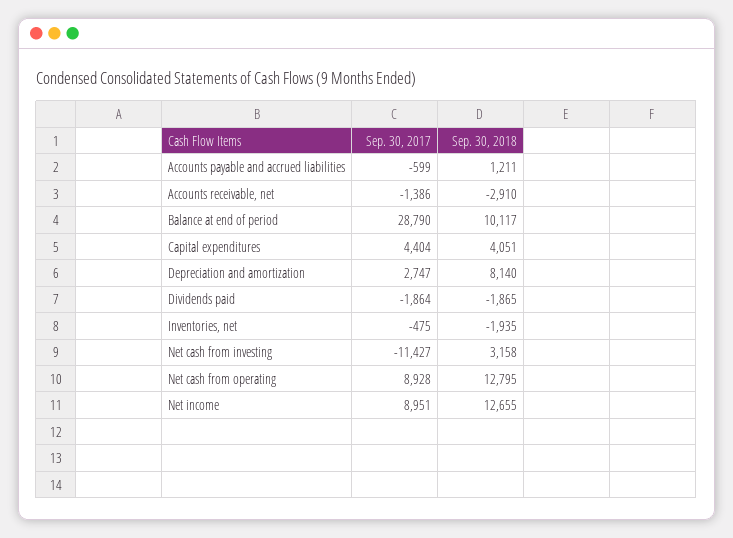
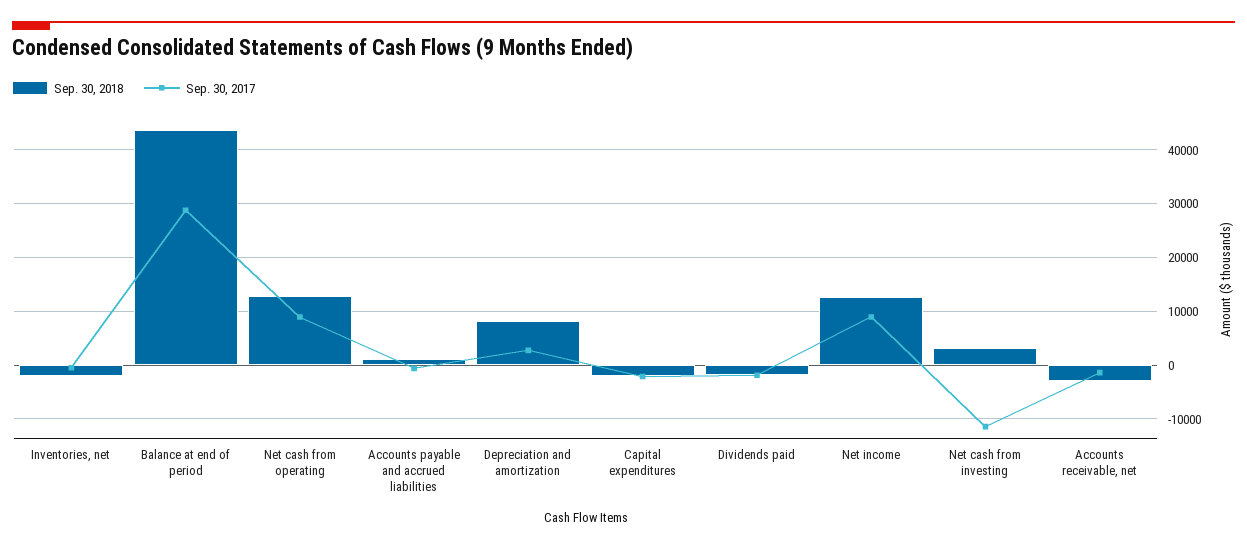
Sep. 30, 2018, Balance at end of period: 10117 -> 44000
Sep. 30, 2017, Capital expenditures: 4404 -> -2000
Sep. 30, 2018, Capital expenditures: 4051 -> -2000

